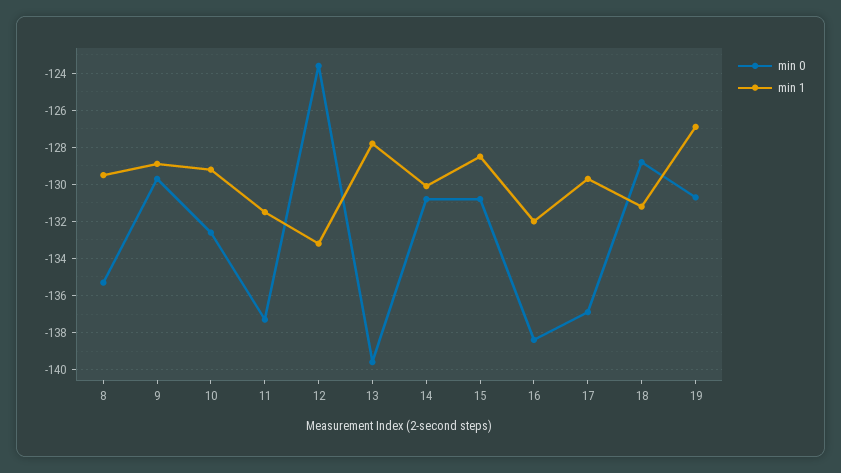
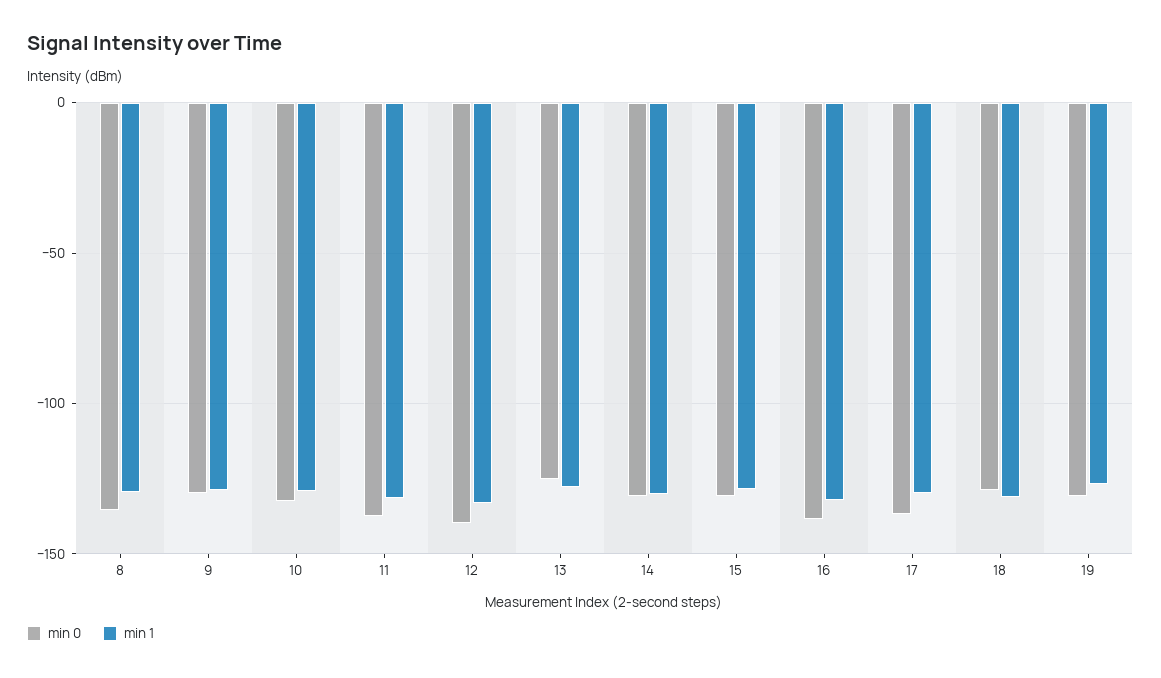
min 0, 12: -123.5 -> -140
min 0, 13: -139.5 -> -125

